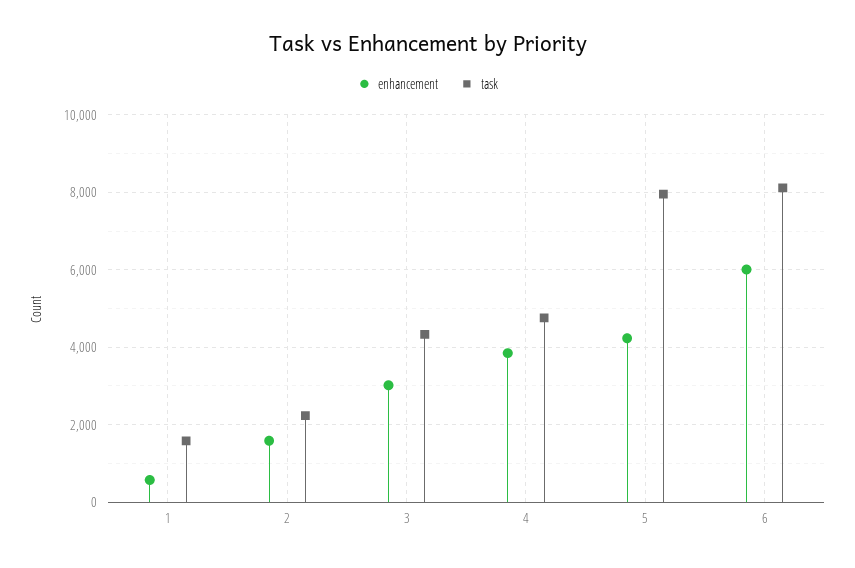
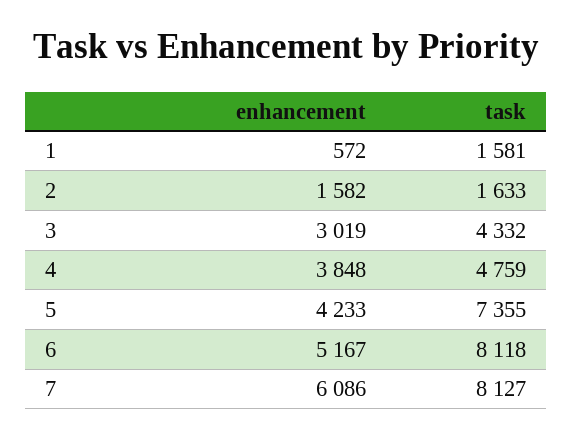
task, 2: 2200 -> 1633
task, 5: 8000 -> 7355
enhancement, 6: 6000 -> 5167
enhancement, 7: none -> 6086
task, 7: none -> 8127

